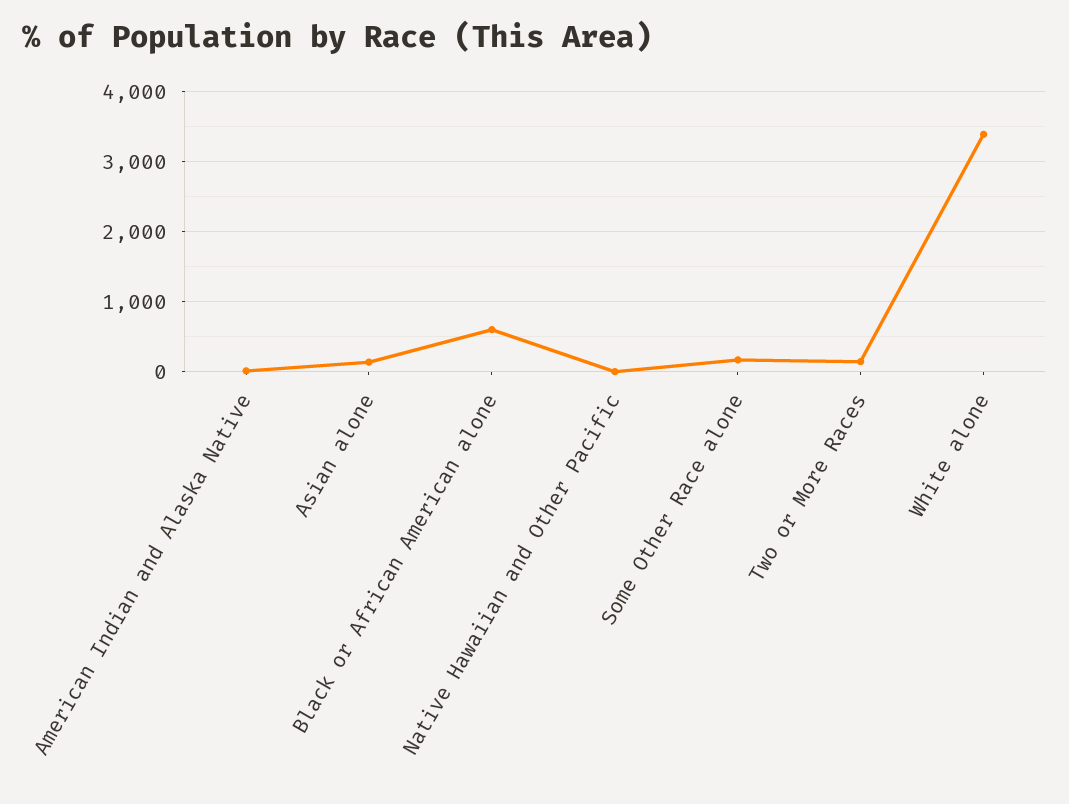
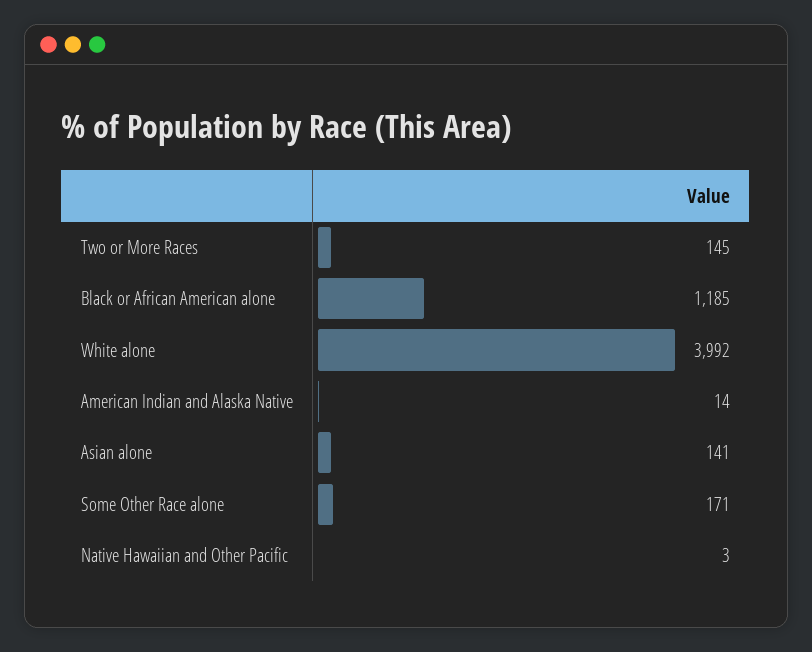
Black or African American alone: 600 -> 1185
White alone: 3400 -> 3992

